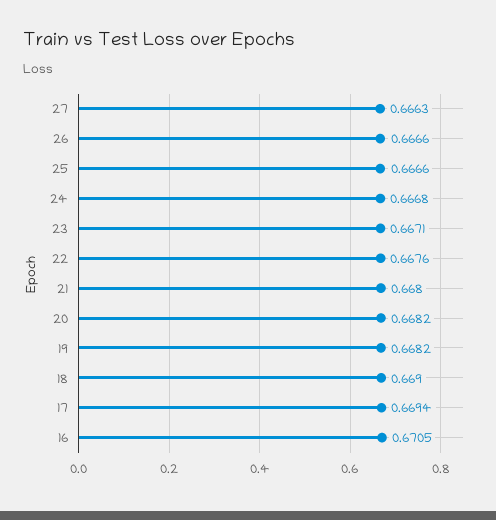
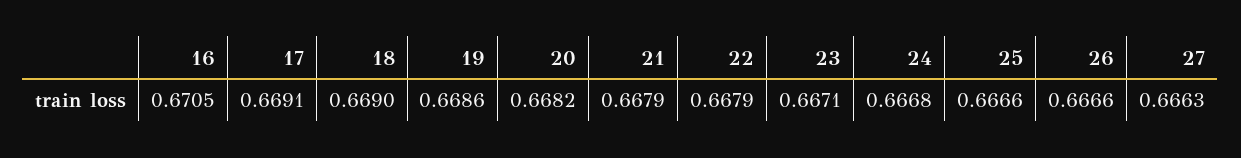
22: 0.6676 -> 0.6679
21: 0.668 -> 0.6679
19: 0.6682 -> 0.6686
17: 0.6694 -> 0.6691

